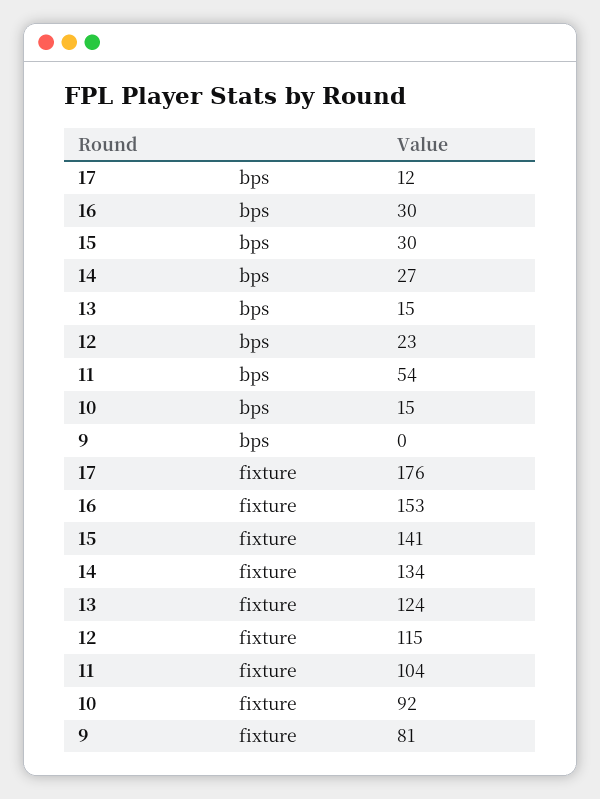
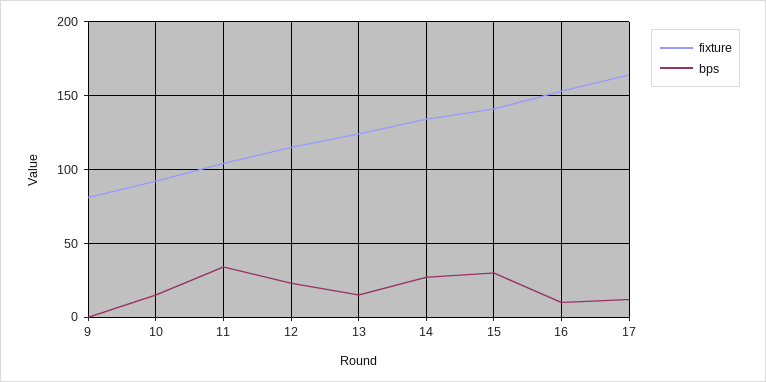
bps, 16: 30 -> 10
bps, 11: 54 -> 35
fixture, 17: 176 -> 165

